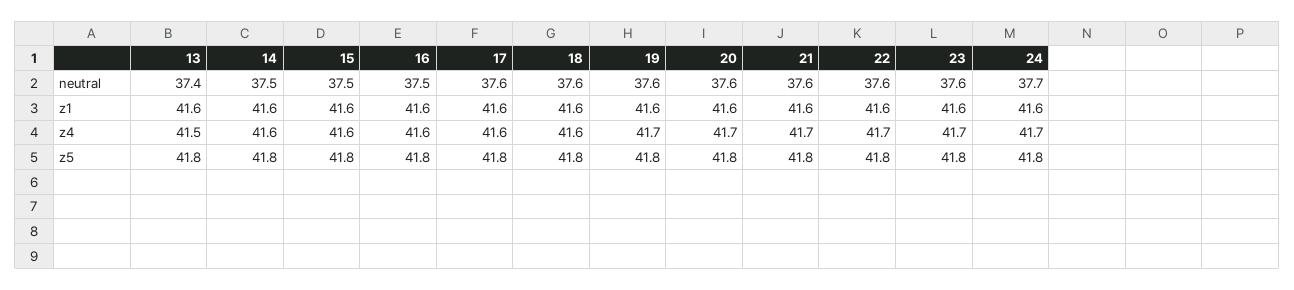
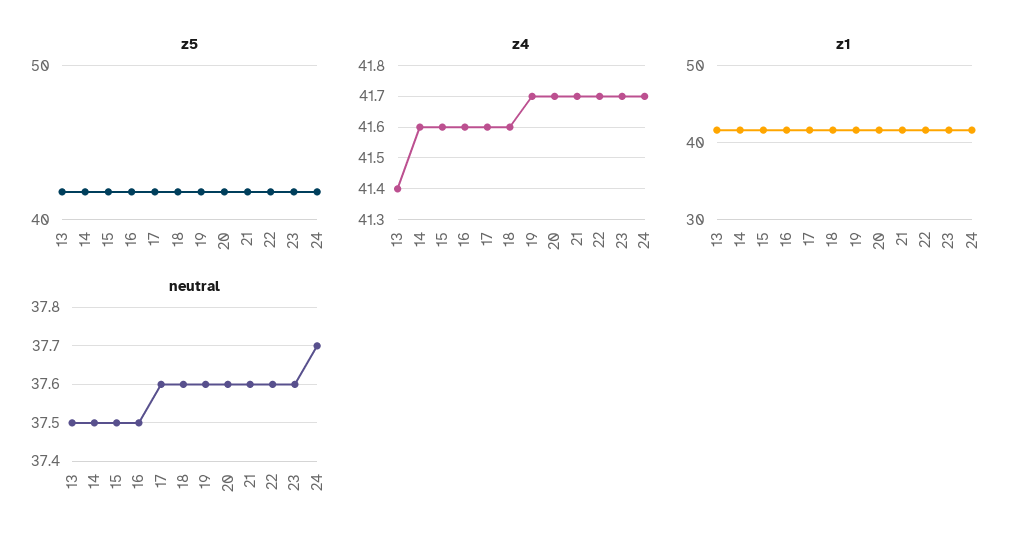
neutral, 13: 37.4 -> 37.5
z4, 13: 41.5 -> 41.4

